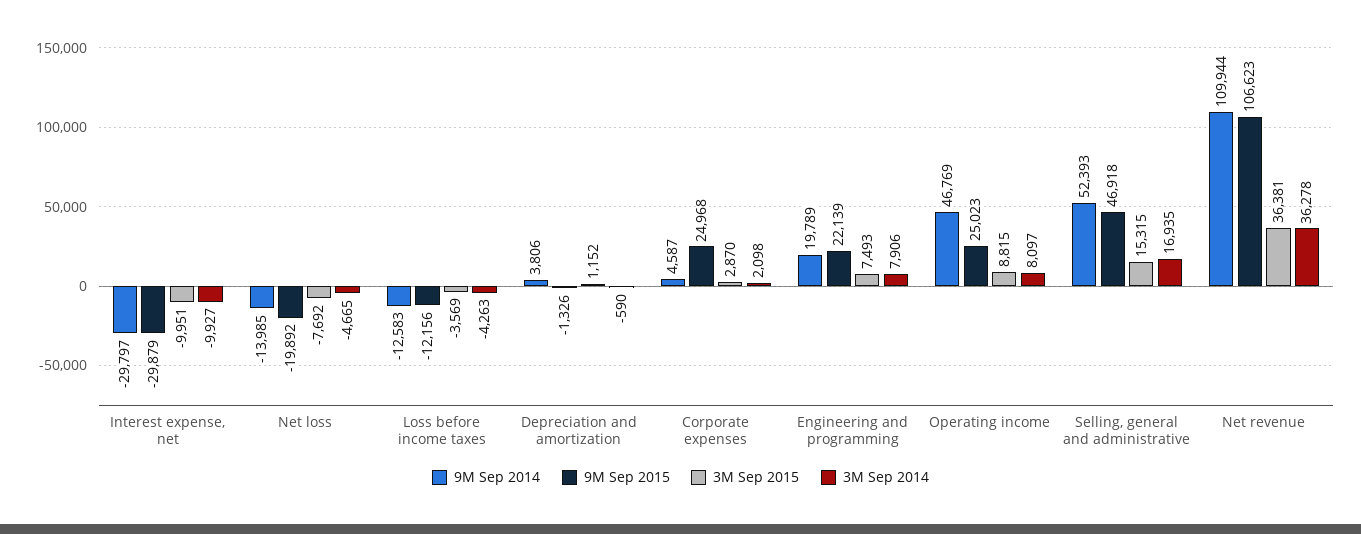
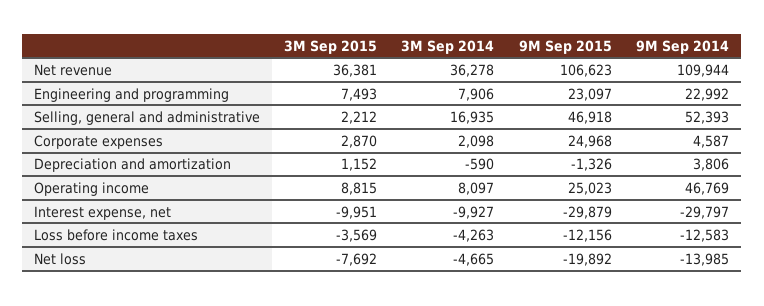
9M Sep 2014, Engineering and programming: 19789 -> 22992
9M Sep 2015, Engineering and programming: 22139 -> 23097
3M Sep 2015, Selling, general and administrative: 15315 -> 2212

